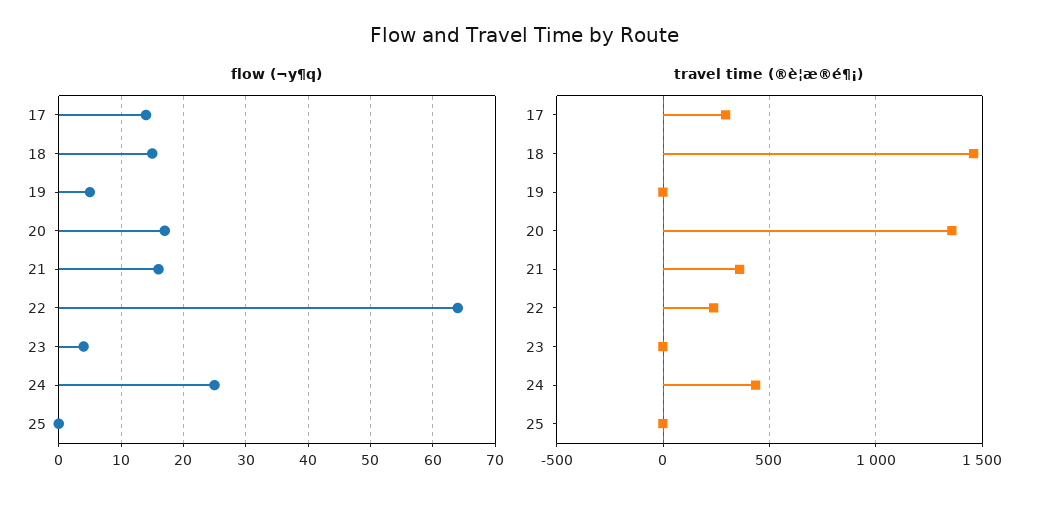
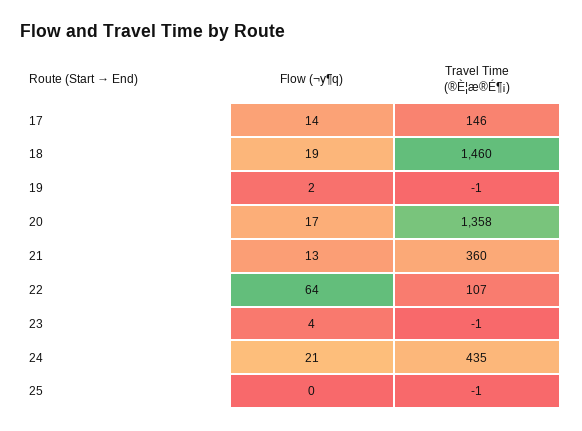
flow (¬y¶q), 18: 15 -> 19
flow (¬y¶q), 19: 5 -> 2
flow (¬y¶q), 21: 16 -> 13
flow (¬y¶q), 24: 25 -> 21
travel time (®è¦æ®é¶¡), 17: 300 -> 146
travel time (®è¦æ®é¶¡), 22: 250 -> 107

